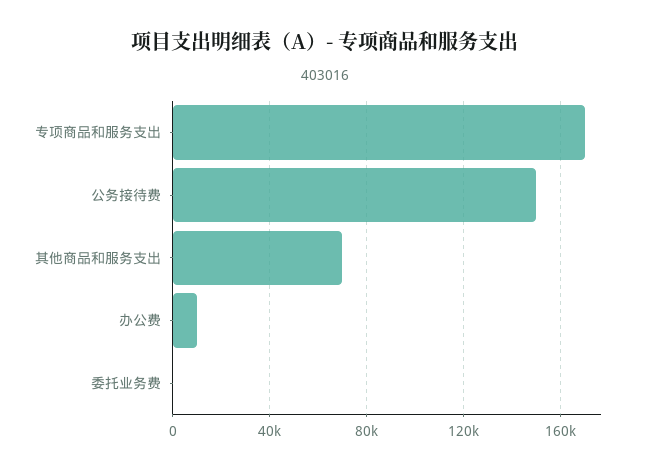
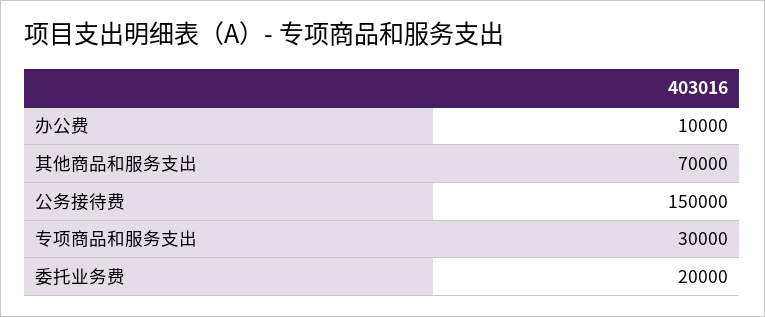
专项商品和服务支出: 170000 -> 30000
委托业务费: 0 -> 20000

